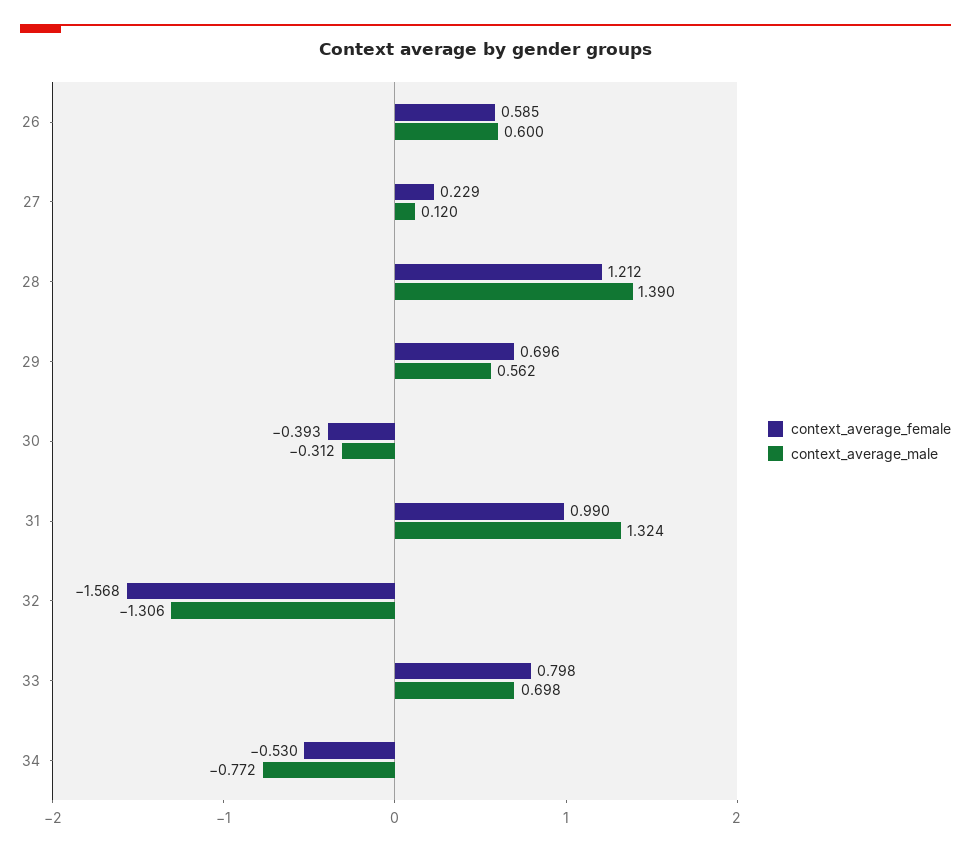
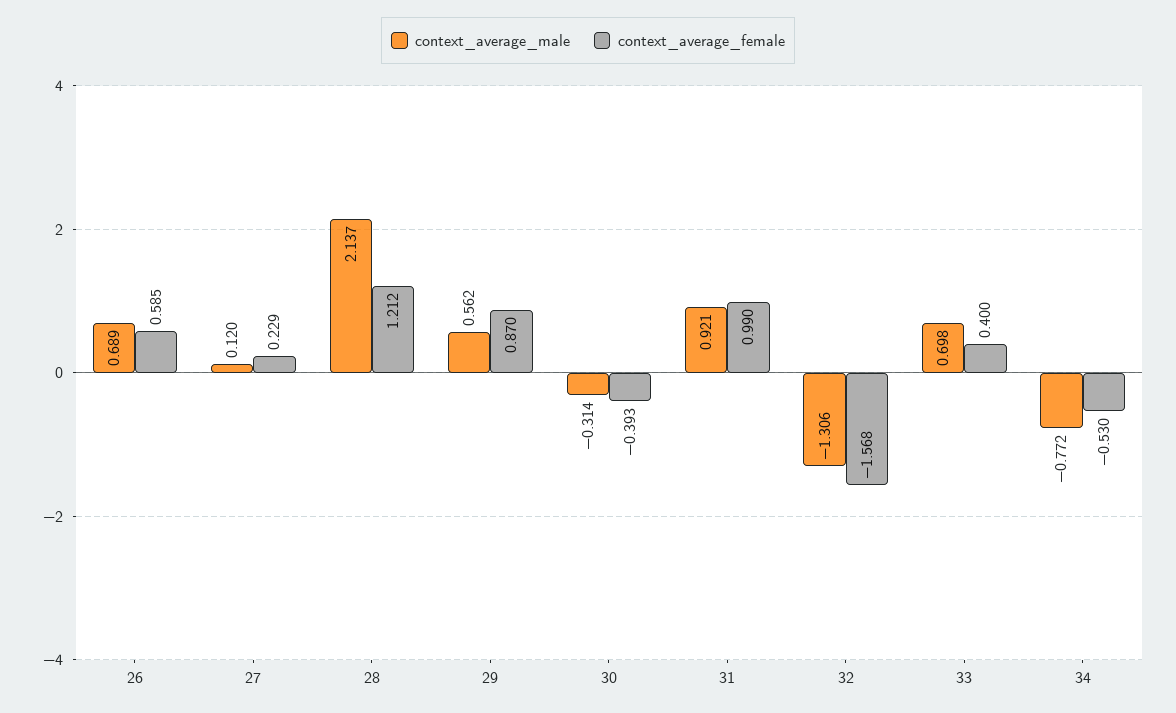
context_average_male, 26: 0.6 -> 0.689
context_average_male, 28: 1.39 -> 2.137
context_average_female, 29: 0.696 -> 0.87
context_average_male, 30: -0.312 -> -0.314
context_average_male, 31: 1.324 -> 0.921
context_average_female, 33: 0.798 -> 0.4

